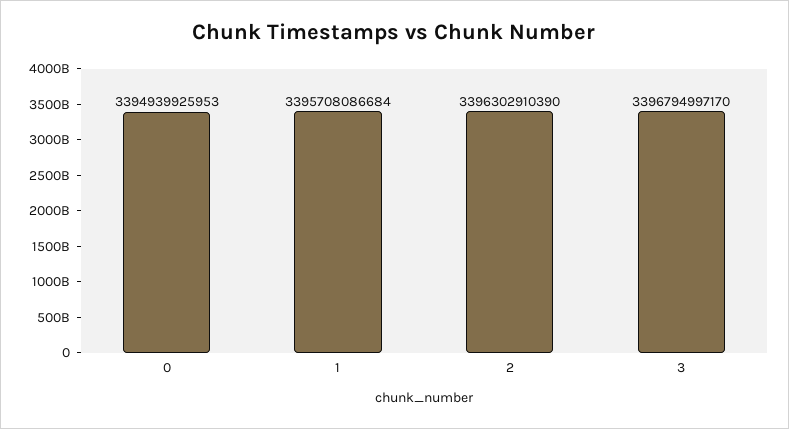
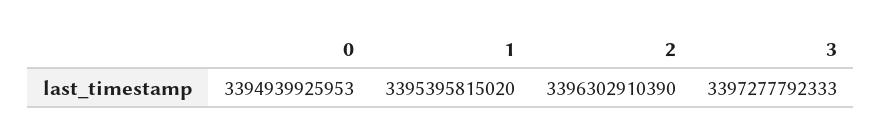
1: 3395708086684 -> 3395395815020
3: 3396794997170 -> 3397277792333

